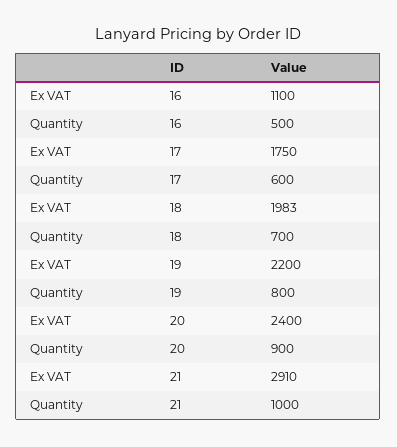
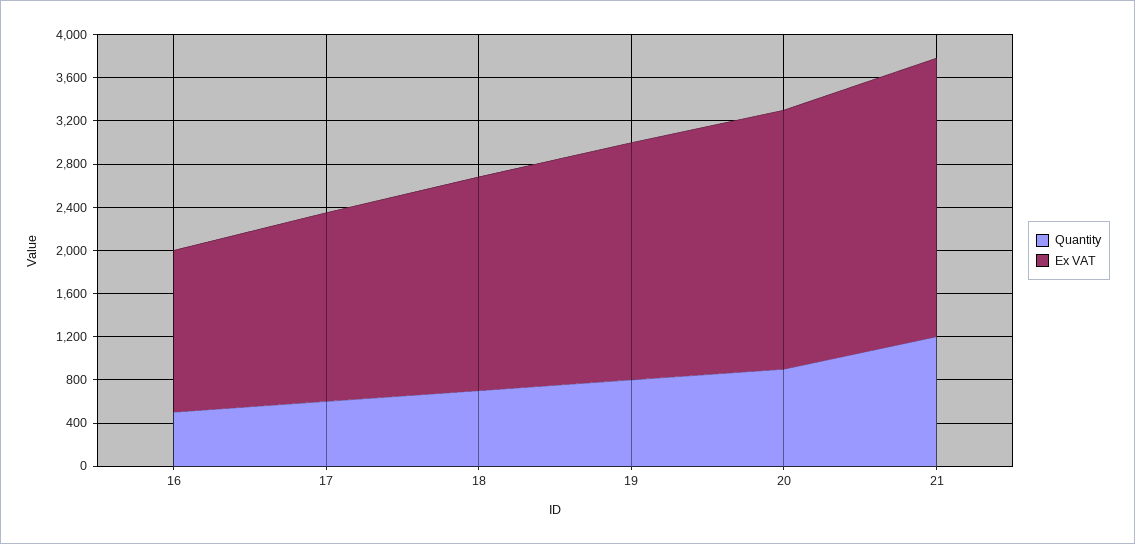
Ex VAT, 16: 1100 -> 1500
Ex VAT, 21: 2910 -> 2600
Quantity, 21: 1000 -> 1200

